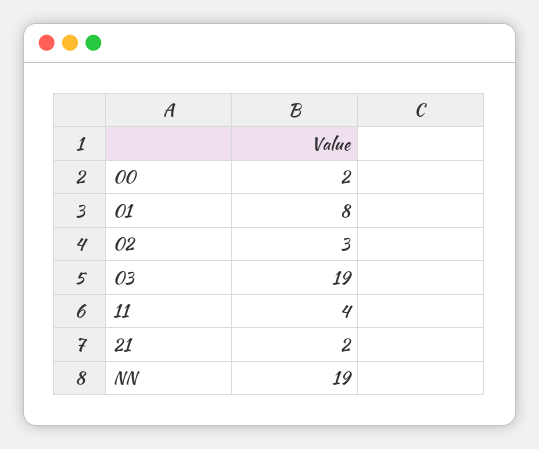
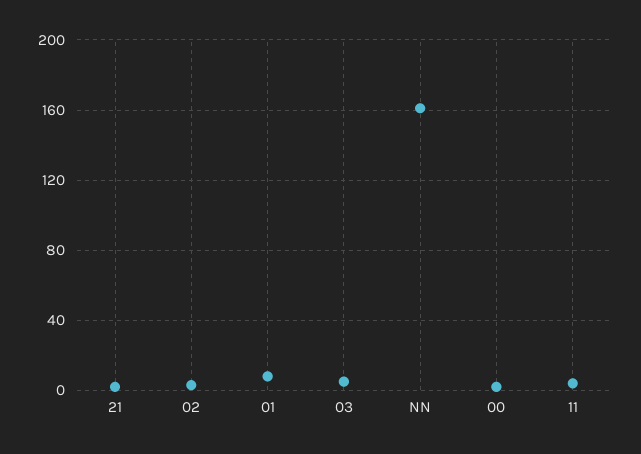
03: 19 -> 5
NN: 19 -> 160

